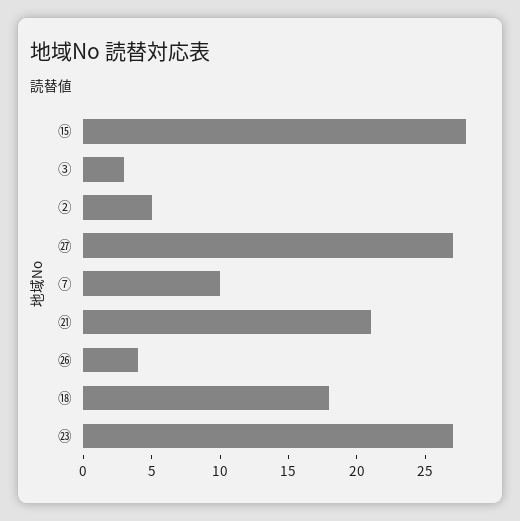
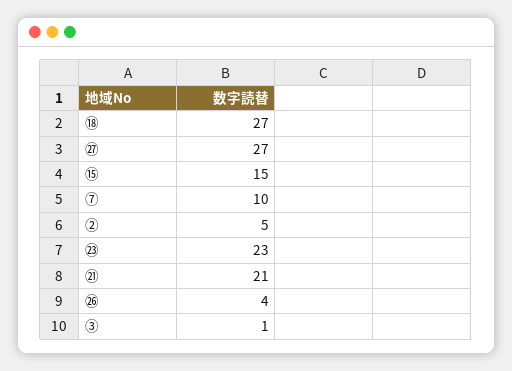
⑮: 28 -> 15
③: 3 -> 1
⑱: 18 -> 27
㉓: 27 -> 23

